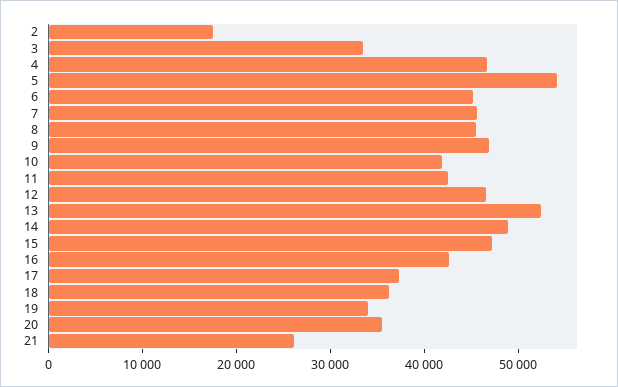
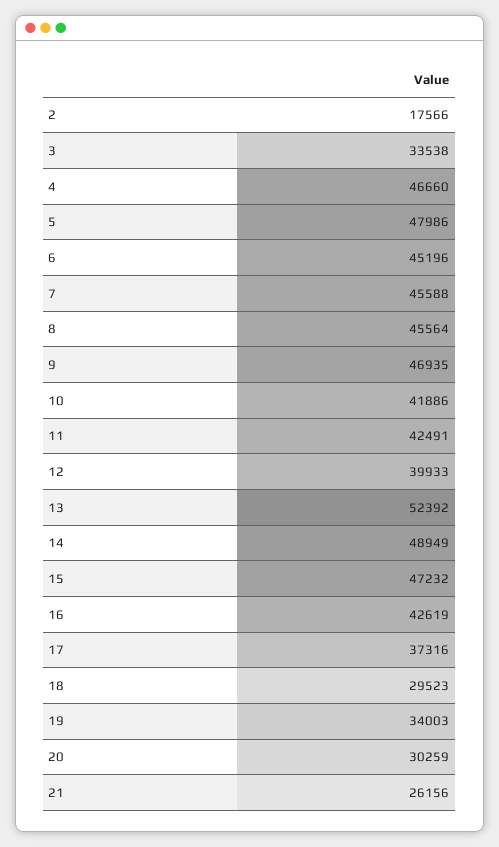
5: 54000 -> 47986
12: 46000 -> 39933
18: 36000 -> 29523
20: 36000 -> 30259

